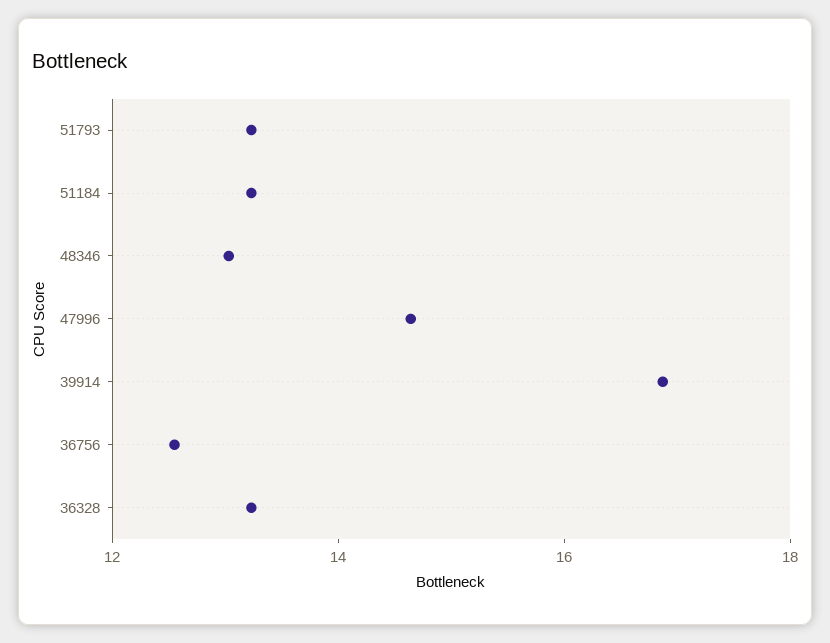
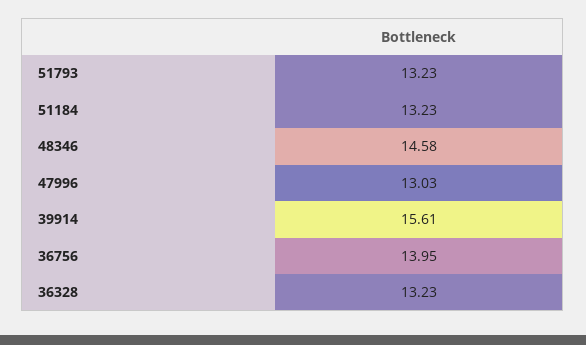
48346: 13 -> 14.58
47996: 14.5 -> 13.03
39914: 17 -> 15.61
36756: 12.5 -> 13.95

